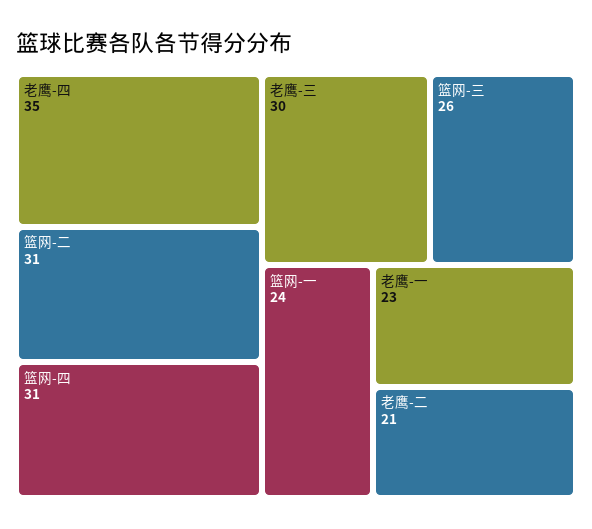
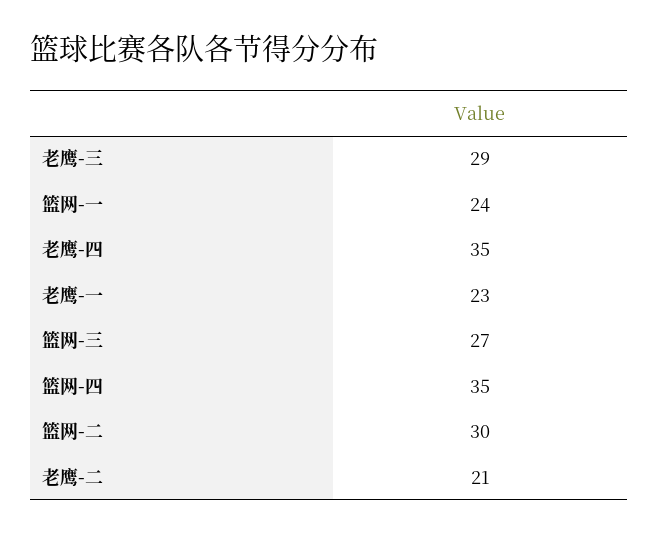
篮网-二: 31 -> 30
篮网-四: 31 -> 35
老鹰-三: 30 -> 29
篮网-三: 26 -> 27

